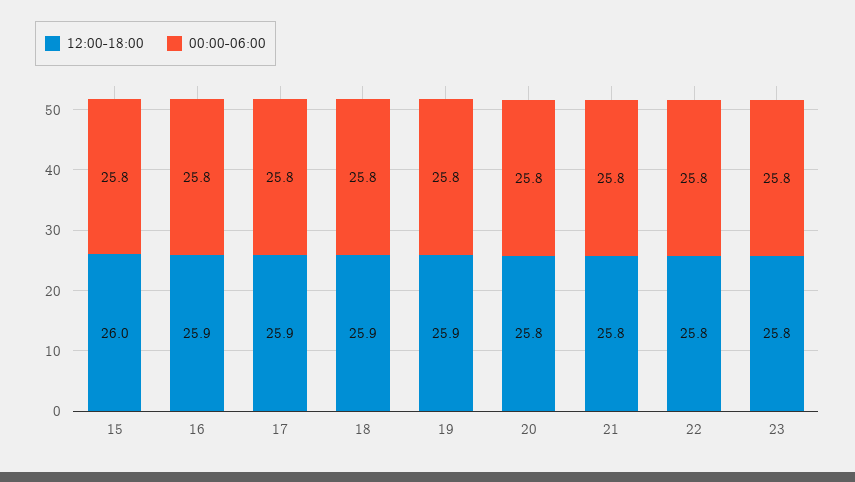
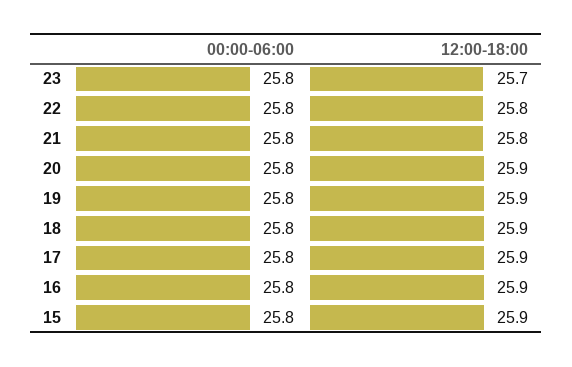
12:00-18:00, 15: 26 -> 25.9
12:00-18:00, 20: 25.8 -> 25.9
12:00-18:00, 23: 25.8 -> 25.7

